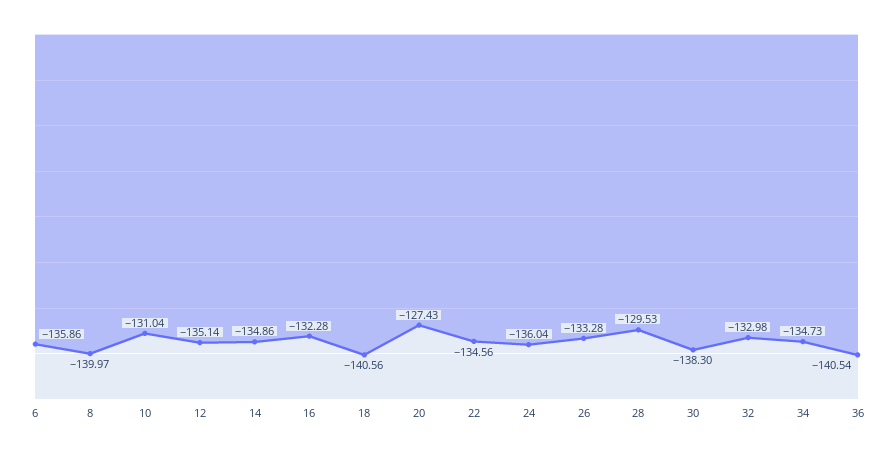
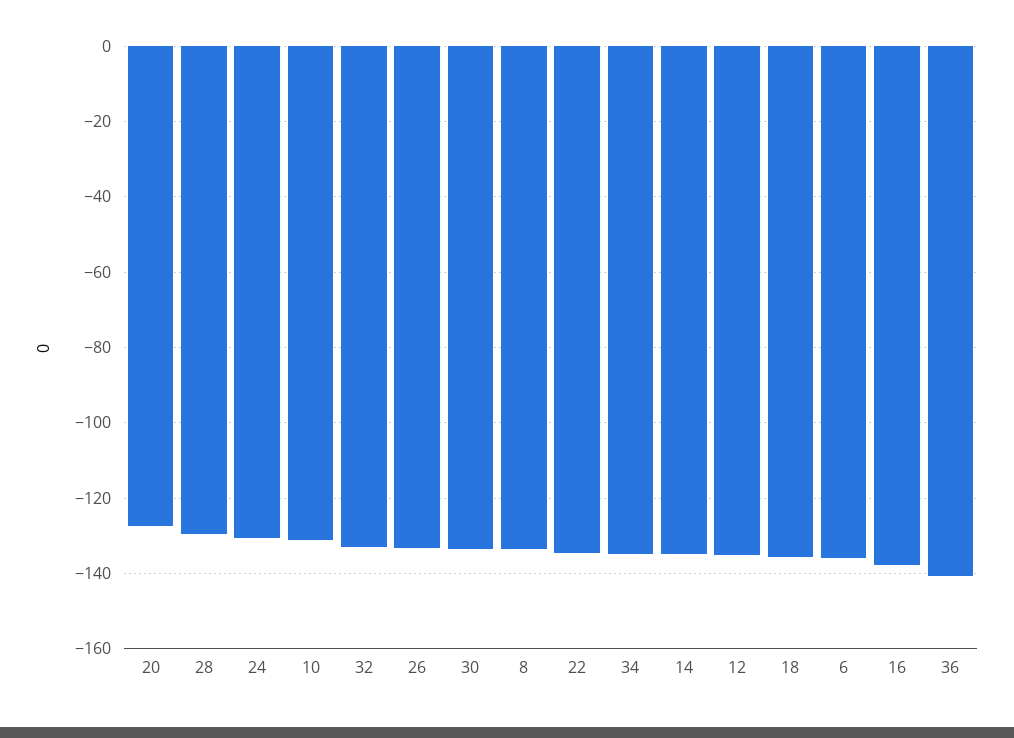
8: -139.97 -> -134
16: -132.28 -> -138
18: -140.56 -> -136
24: -136.04 -> -130
30: -138.3 -> -134

